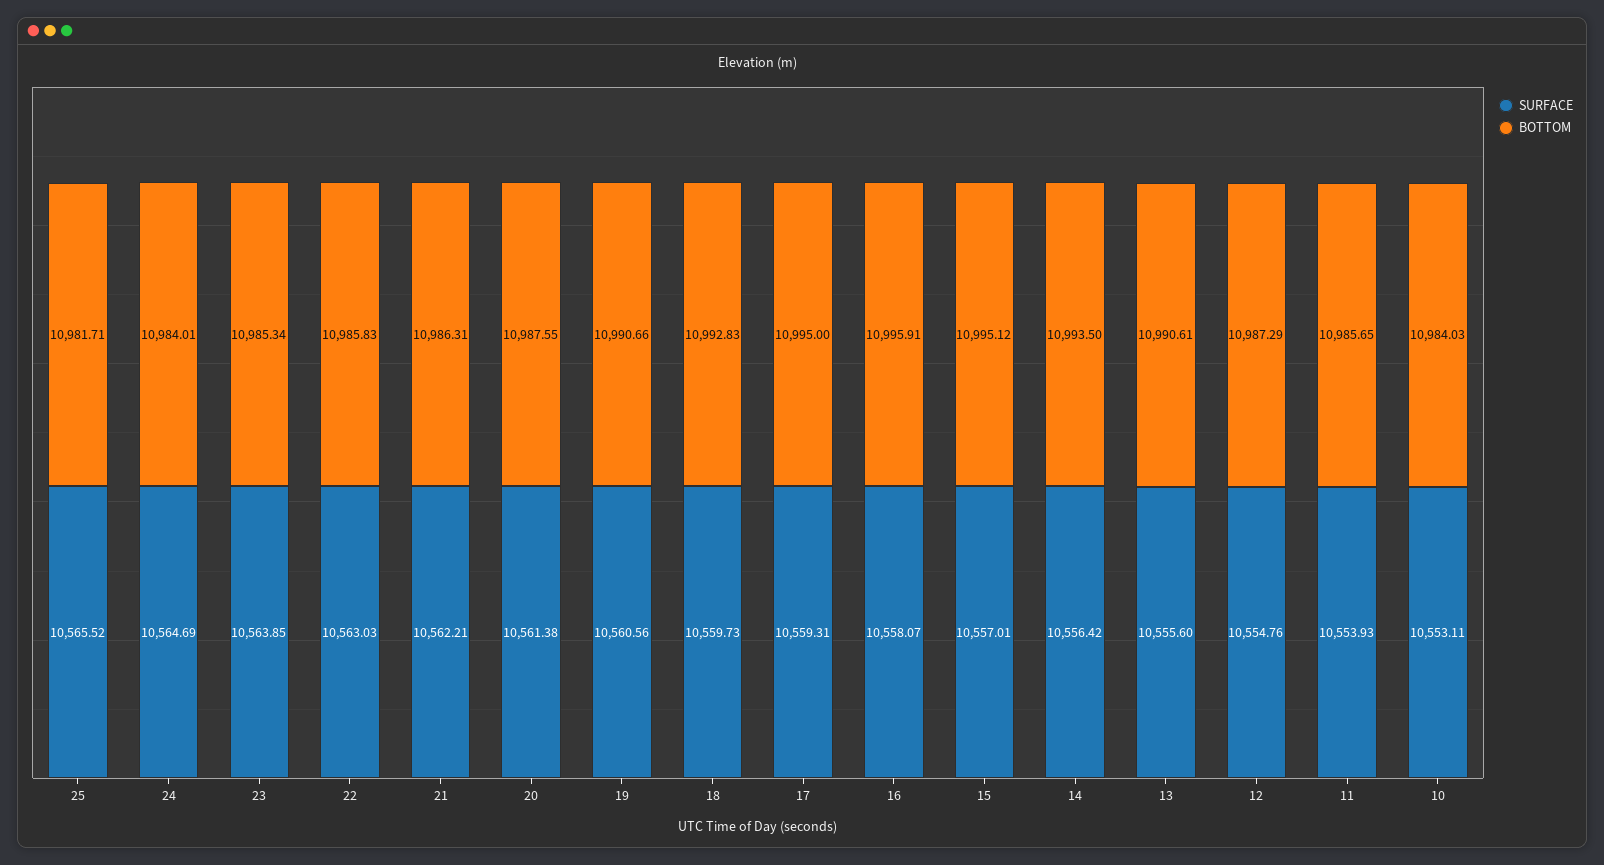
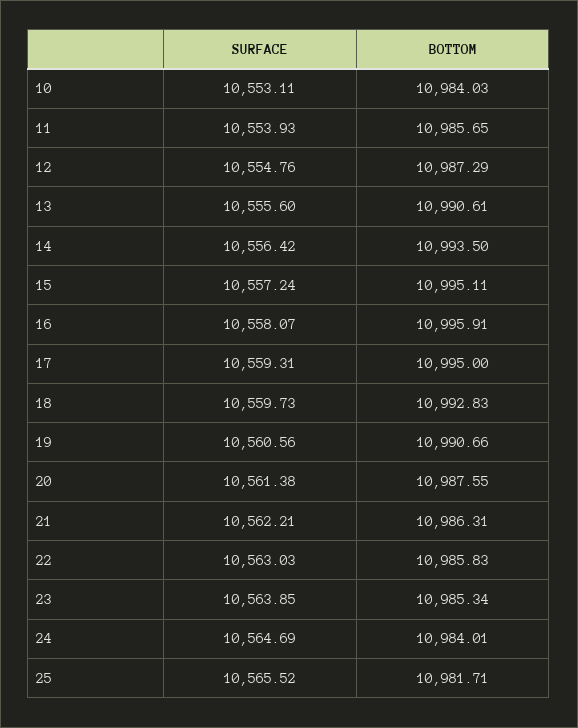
SURFACE, 15: 10557.01 -> 10557.24
BOTTOM, 15: 10995.12 -> 10995.11

